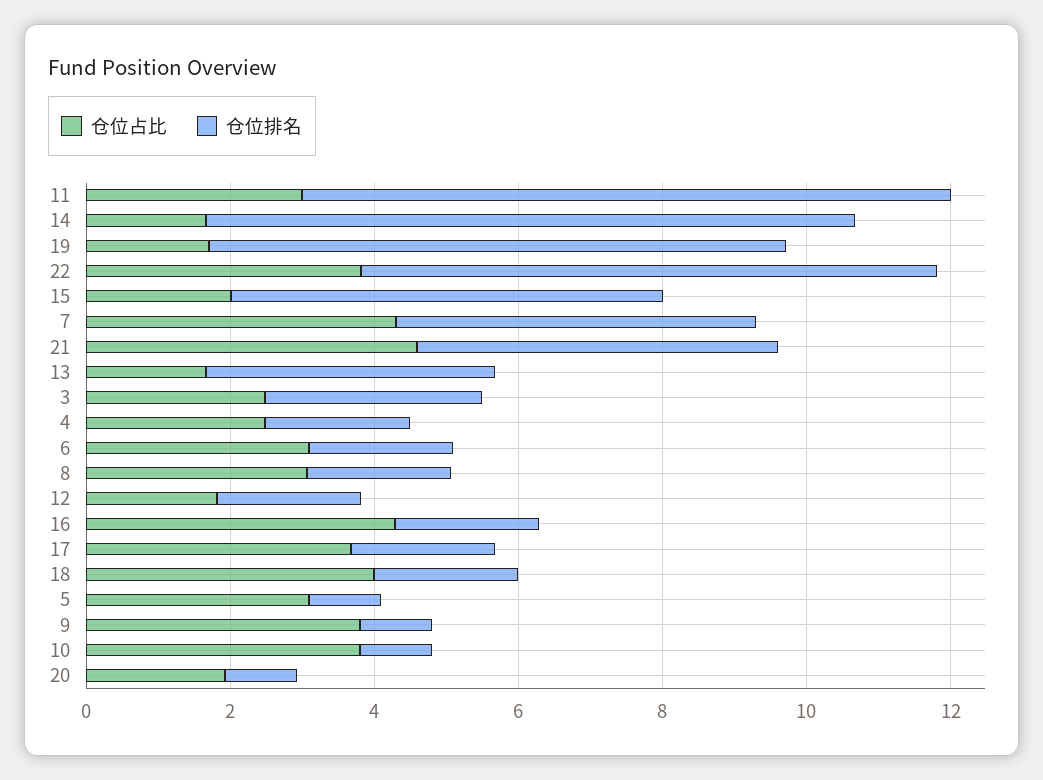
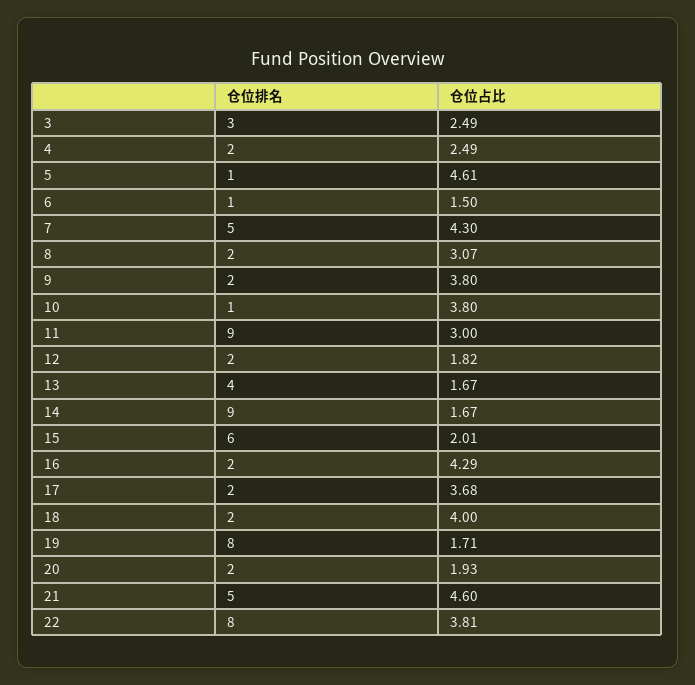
仓位占比, 6: 3 -> 1.5
仓位排名, 6: 2 -> 1
仓位占比, 5: 3 -> 4.61
仓位排名, 9: 1 -> 2
仓位排名, 20: 1 -> 2

